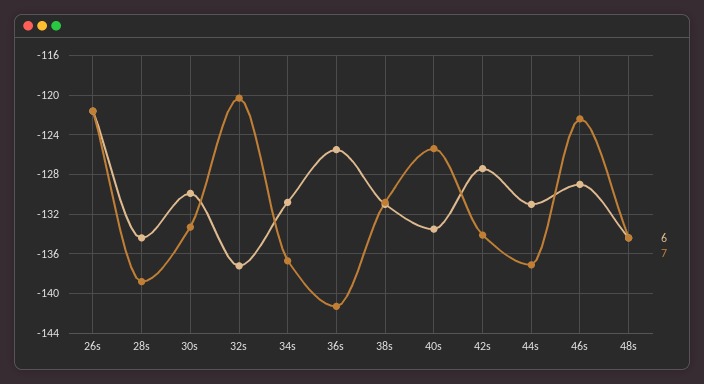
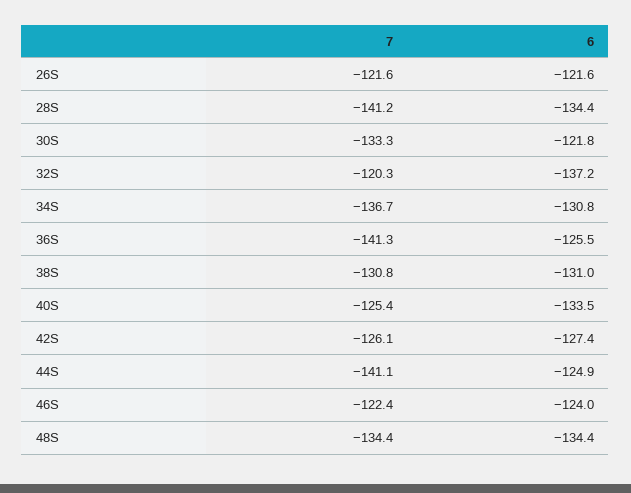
7, 28s: -139 -> -141.2
6, 30s: -130 -> -121.8
7, 42s: -134 -> -126.1
6, 44s: -131 -> -124.9
7, 44s: -137 -> -141.1
6, 46s: -129 -> -124

